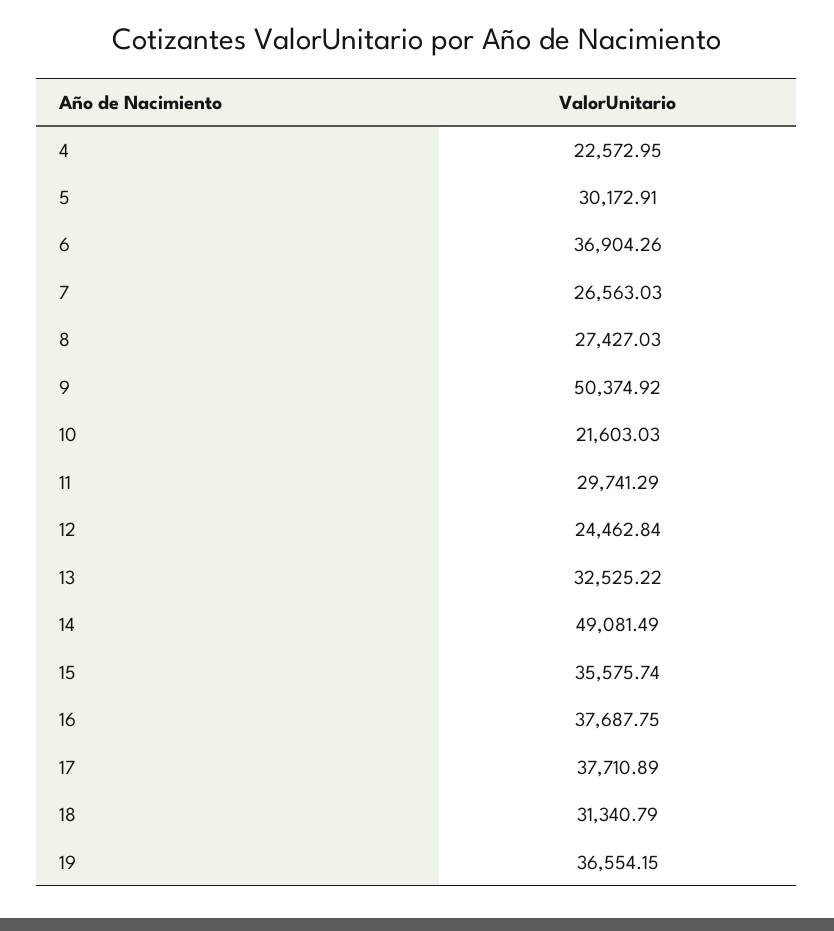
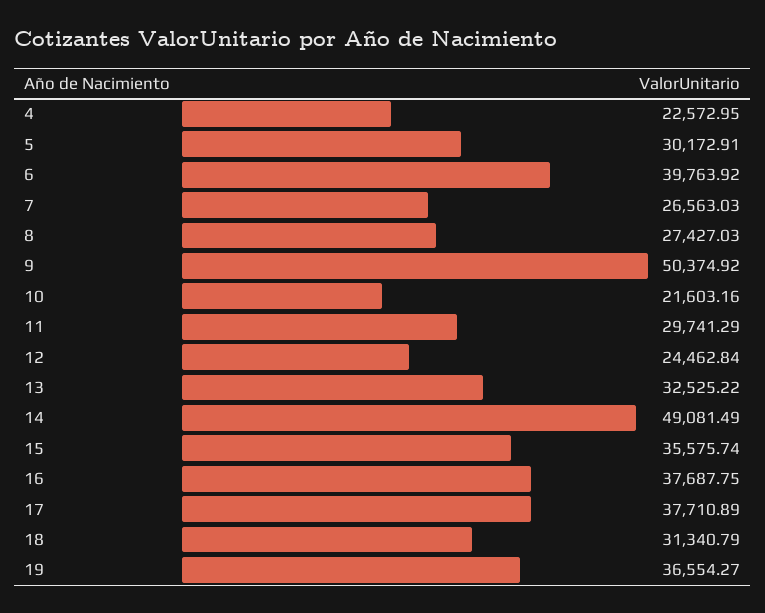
6: 36904.26 -> 39763.92
10: 21603.03 -> 21603.16
19: 36554.15 -> 36554.27

